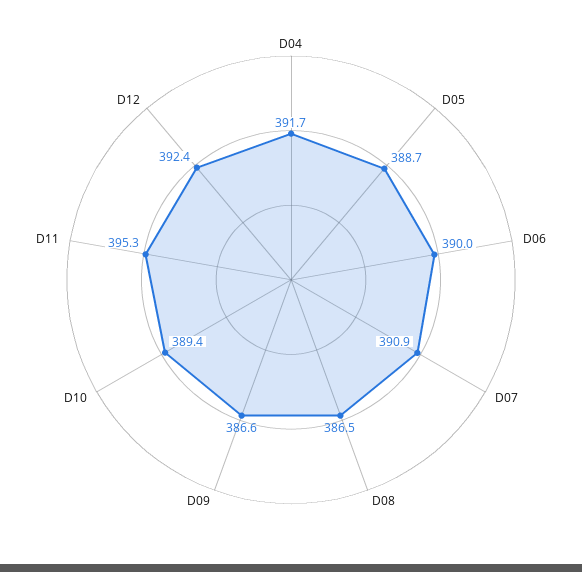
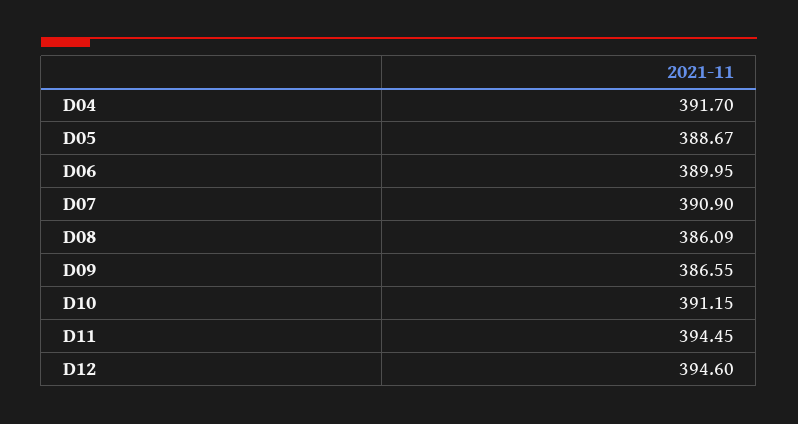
D08: 386.5 -> 386.09
D10: 389.4 -> 391.15
D11: 395.3 -> 394.45
D12: 392.4 -> 394.6

